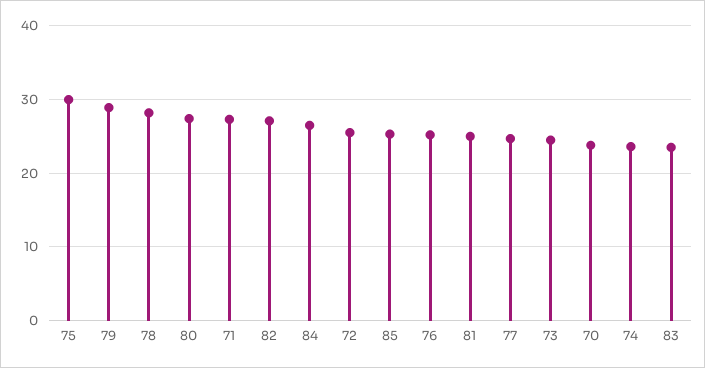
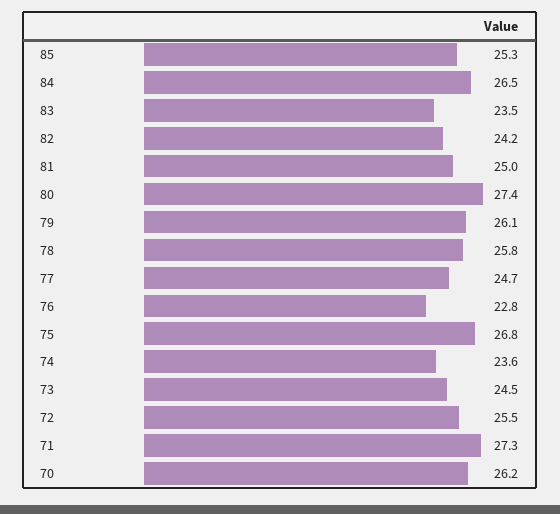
75: 30 -> 26.8
79: 29 -> 26.1
78: 28 -> 25.8
82: 27 -> 24.2
76: 25 -> 22.8
70: 24 -> 26.2

